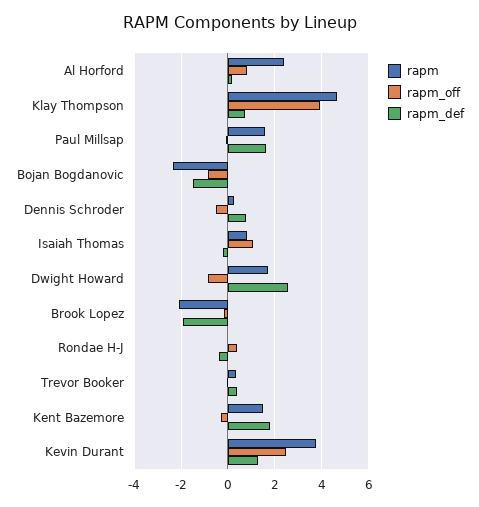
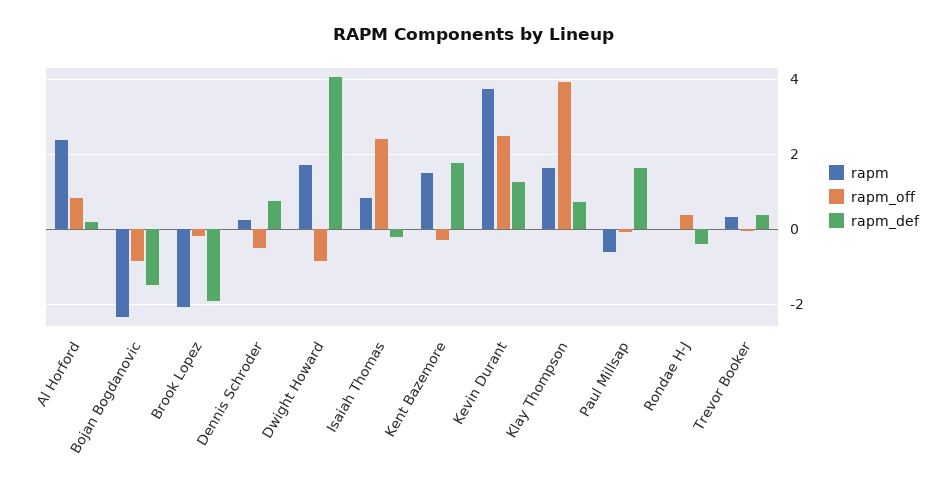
rapm, Klay Thompson: 4.5 -> 1.6
rapm, Paul Millsap: 1.5 -> -0.6
rapm_off, Isaiah Thomas: 1 -> 2.4
rapm_def, Dwight Howard: 2.5 -> 4

